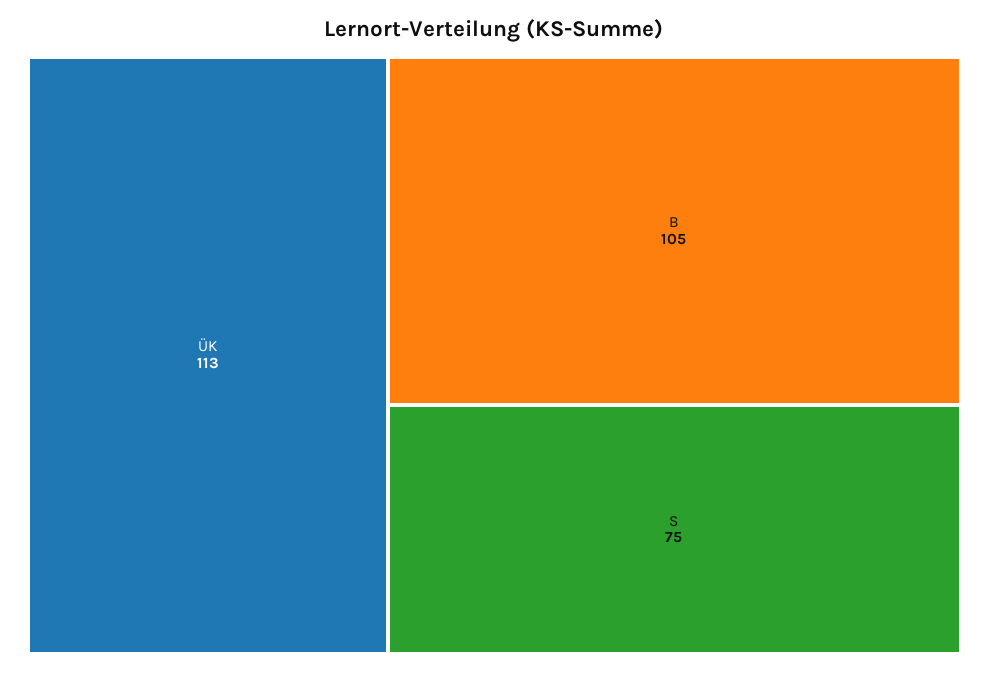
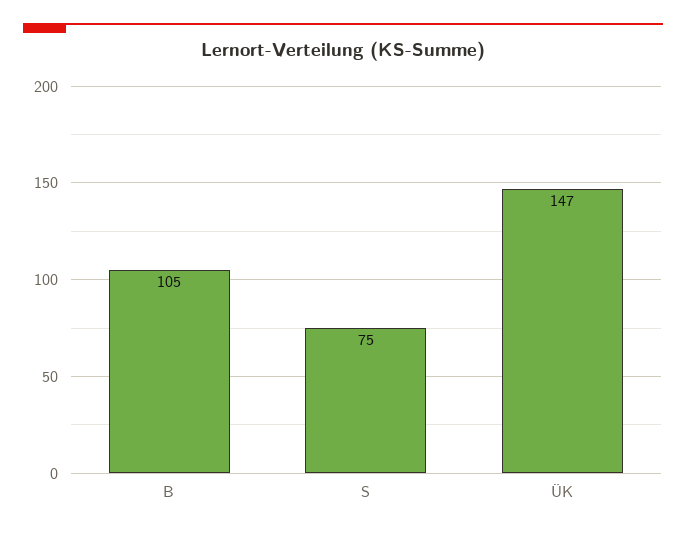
ÜK: 113 -> 147

